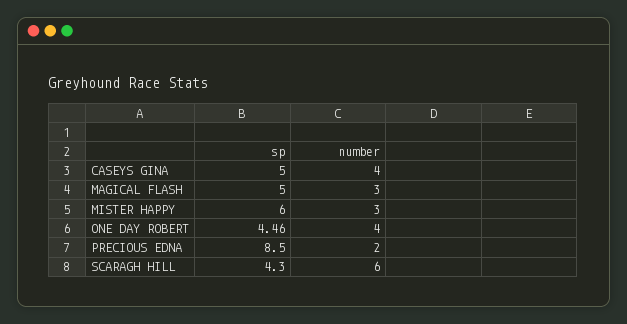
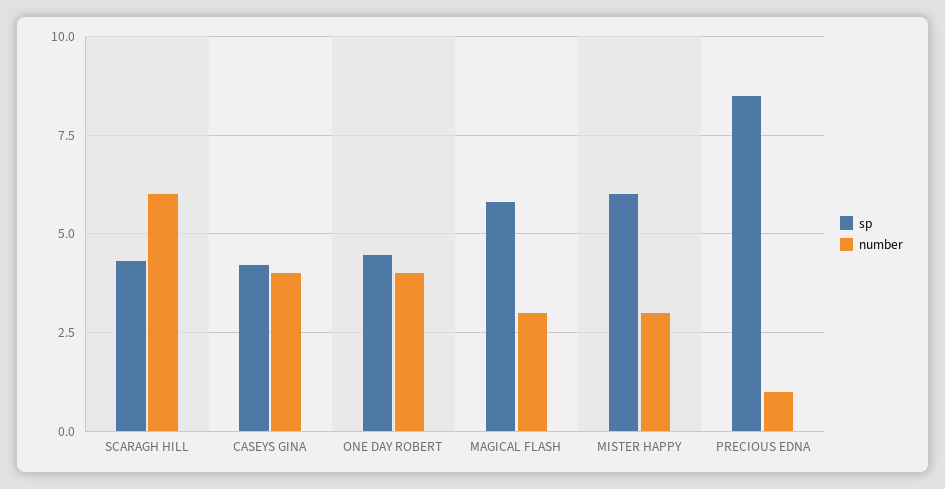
sp, CASEYS GINA: 5 -> 4.25
sp, MAGICAL FLASH: 5 -> 5.75
number, PRECIOUS EDNA: 2 -> 1

